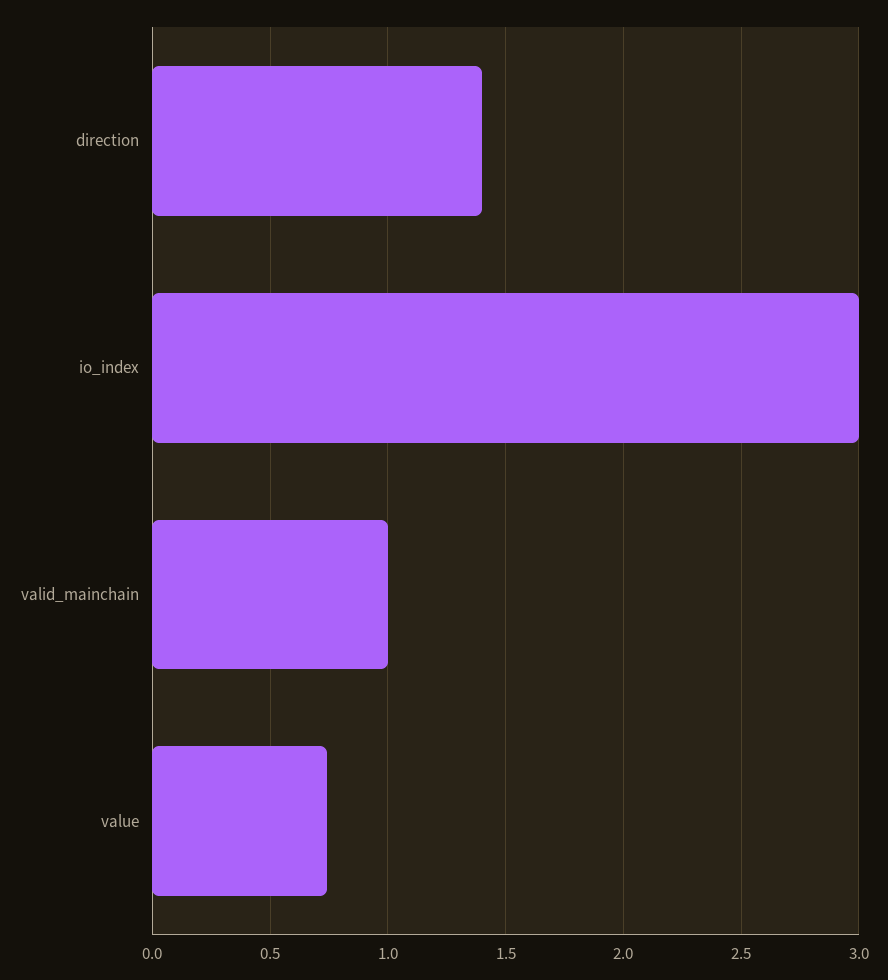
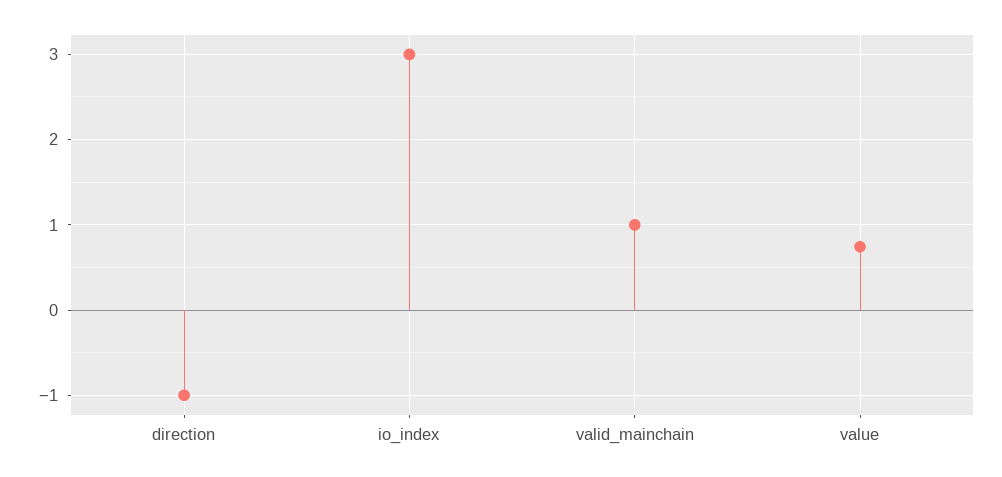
direction: 1.4 -> -1

